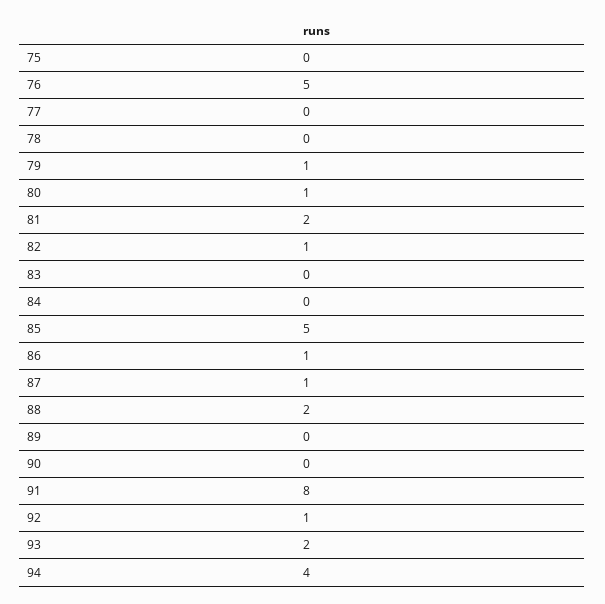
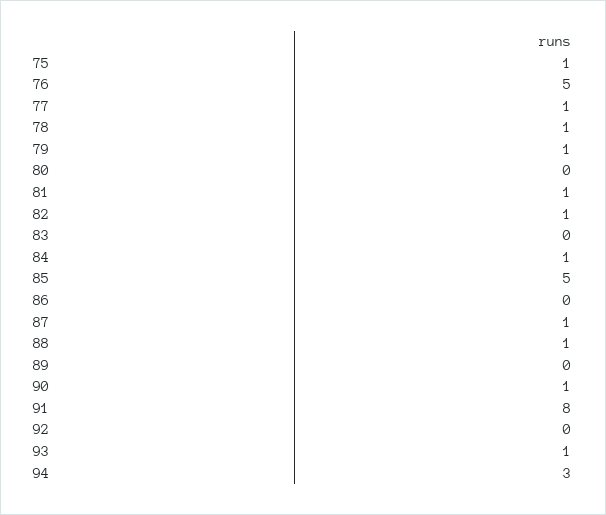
75: 0 -> 1
77: 0 -> 1
78: 0 -> 1
80: 1 -> 0
81: 2 -> 1
84: 0 -> 1
86: 1 -> 0
88: 2 -> 1
90: 0 -> 1
92: 1 -> 0
93: 2 -> 1
94: 4 -> 3

